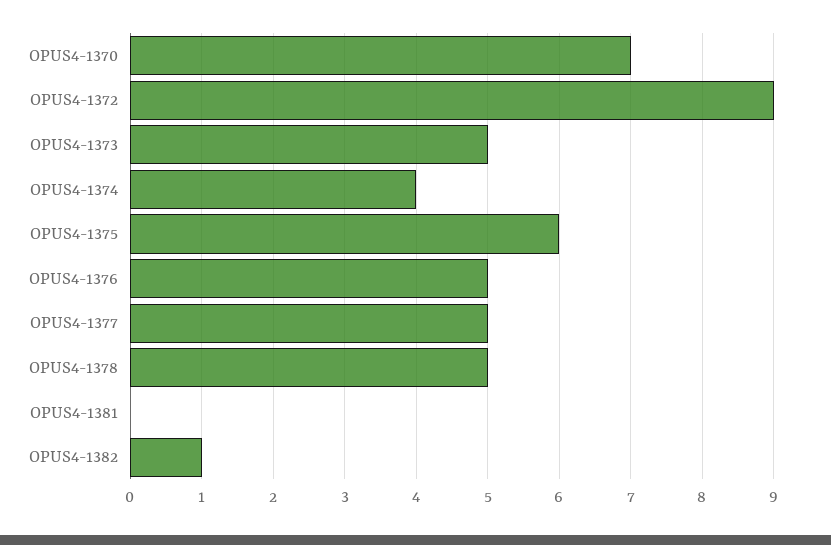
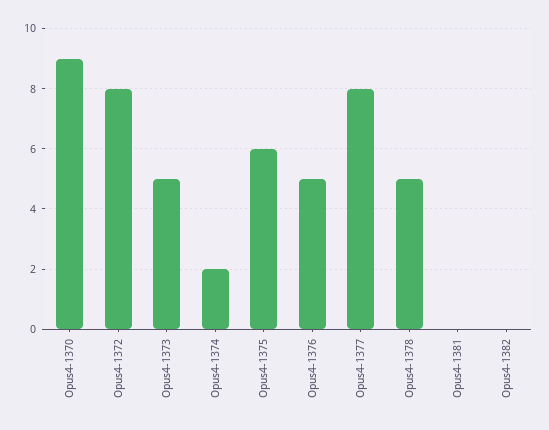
OPUS4-1370: 7 -> 9
OPUS4-1372: 9 -> 8
OPUS4-1374: 4 -> 2
OPUS4-1377: 5 -> 8
OPUS4-1382: 1 -> 0

